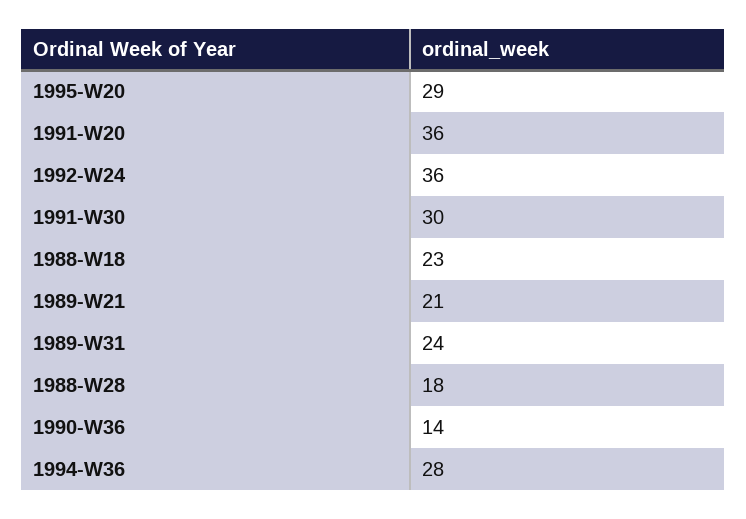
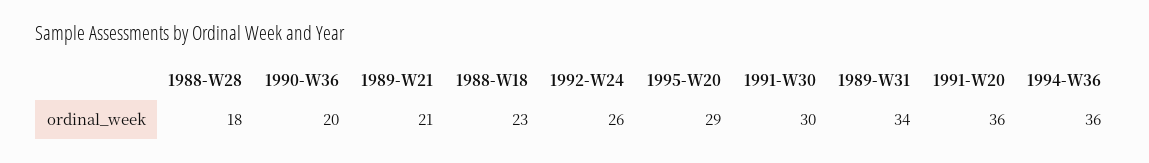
1992-W24: 36 -> 26
1989-W31: 24 -> 34
1990-W36: 14 -> 20
1994-W36: 28 -> 36

